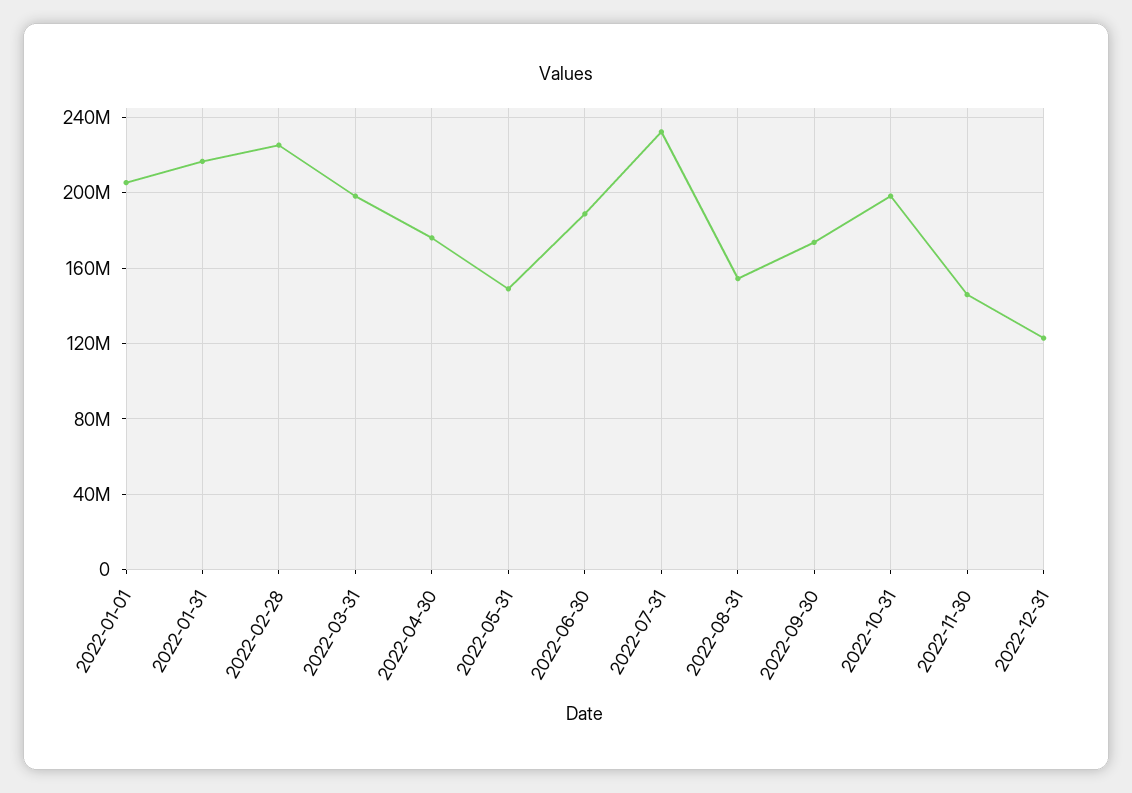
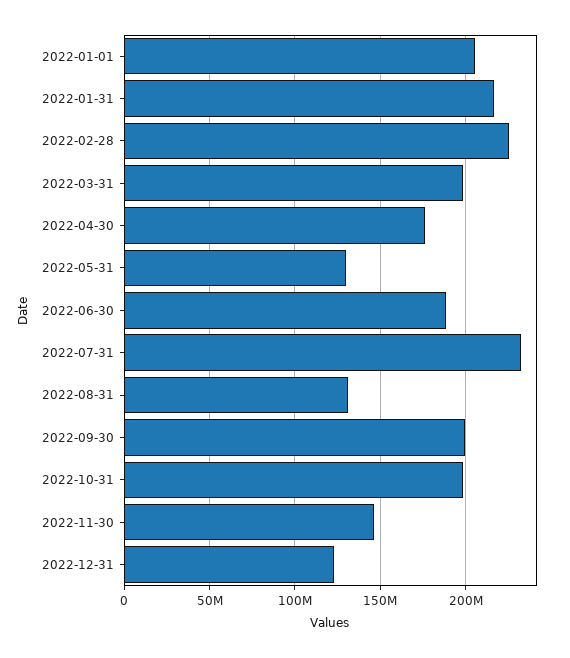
2022-05-31: 150000000 -> 130000000
2022-08-31: 155000000 -> 130000000
2022-09-30: 175000000 -> 200000000

